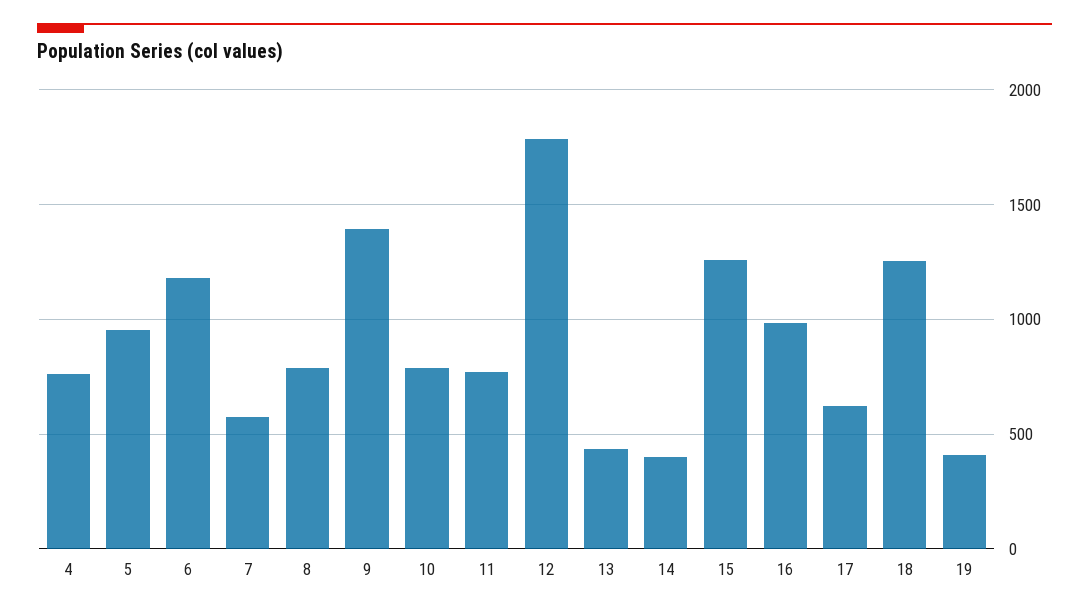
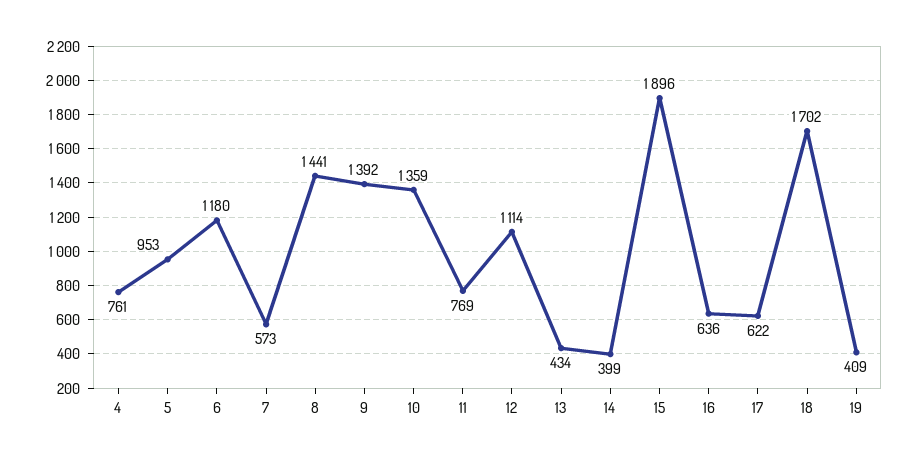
8: 800 -> 1441
10: 800 -> 1359
12: 1800 -> 1114
15: 1250 -> 1896
16: 1000 -> 636
18: 1250 -> 1702

